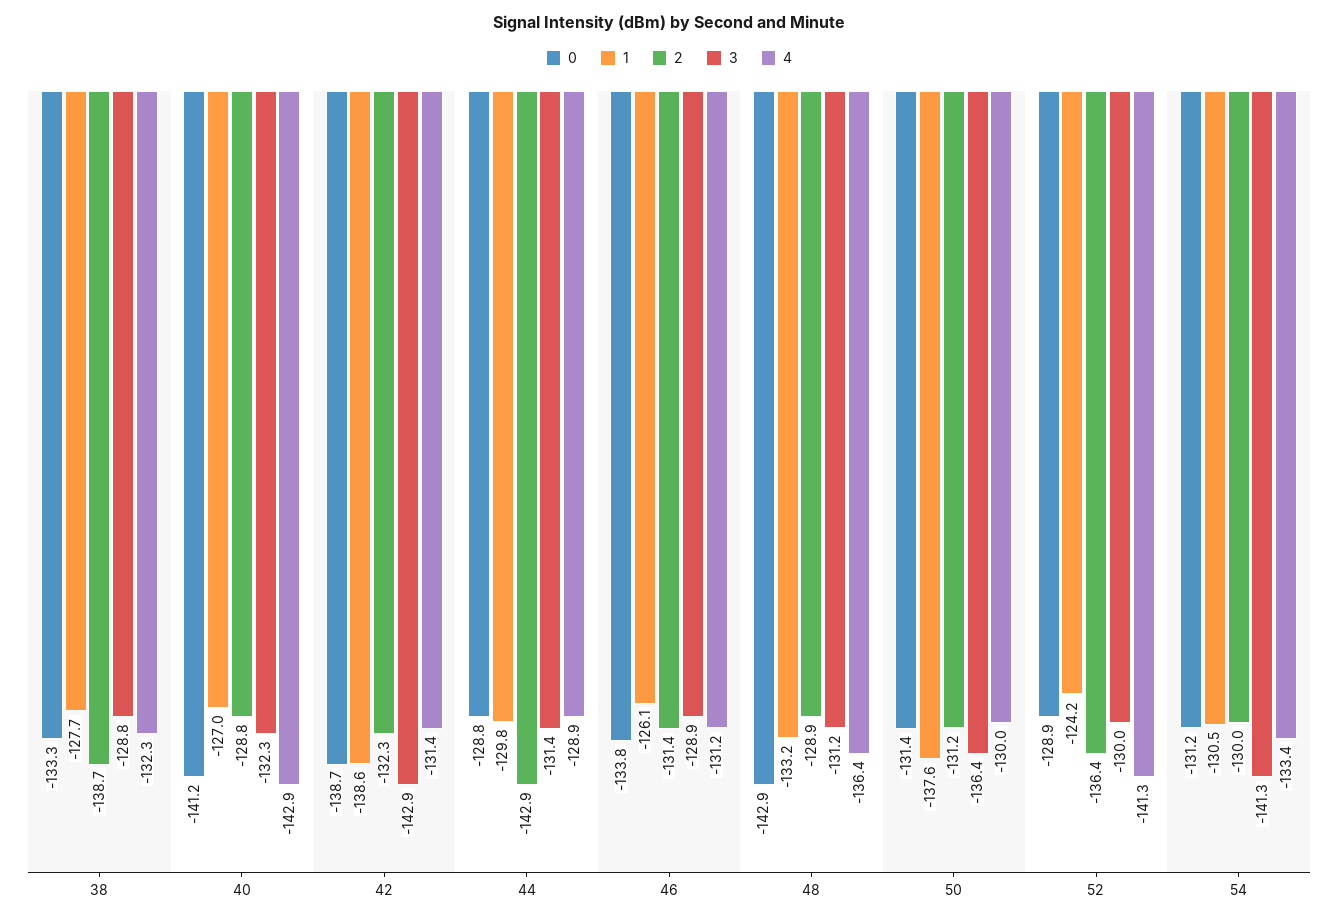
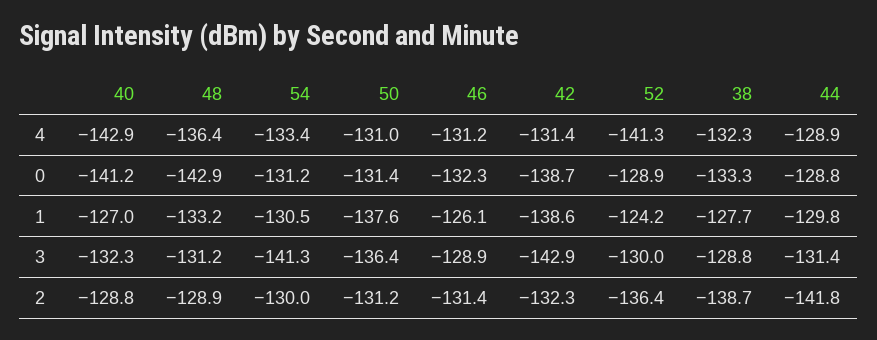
2, 44: -142.9 -> -141.8
0, 46: -133.8 -> -132.3
4, 50: -130 -> -131

